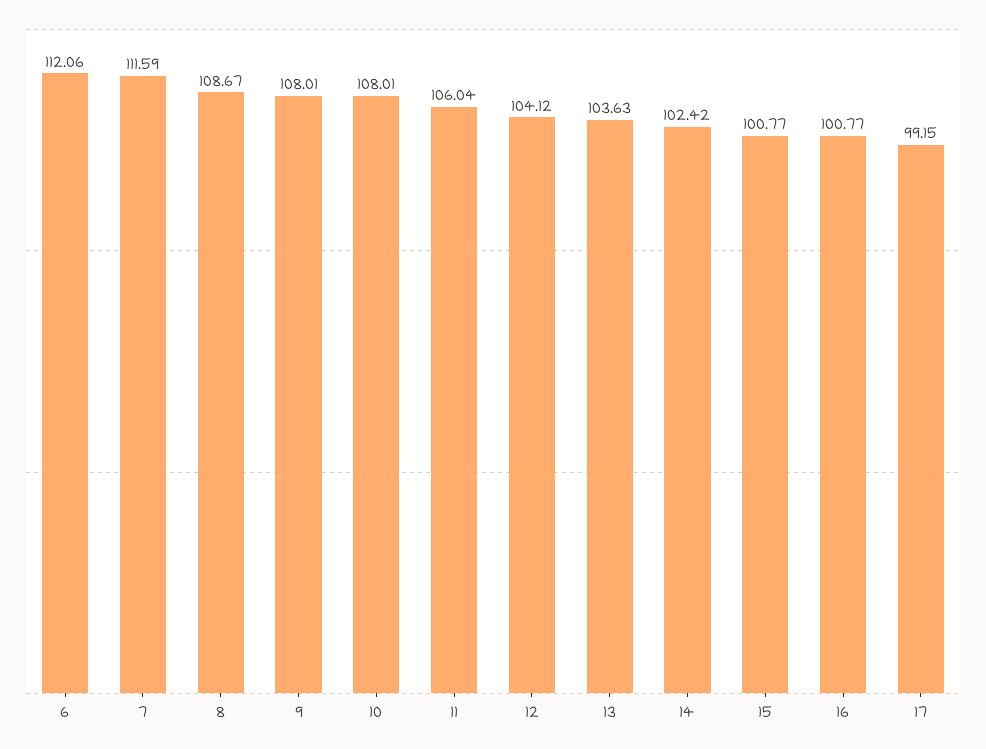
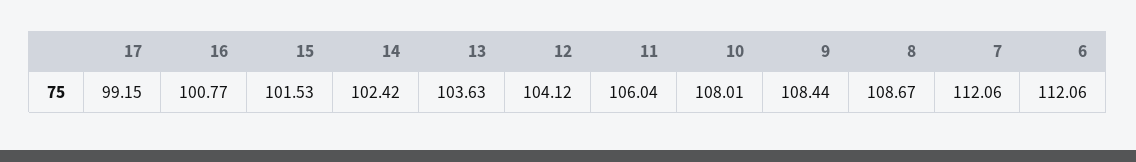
7: 111.59 -> 112.06
9: 108.01 -> 108.44
15: 100.77 -> 101.53

